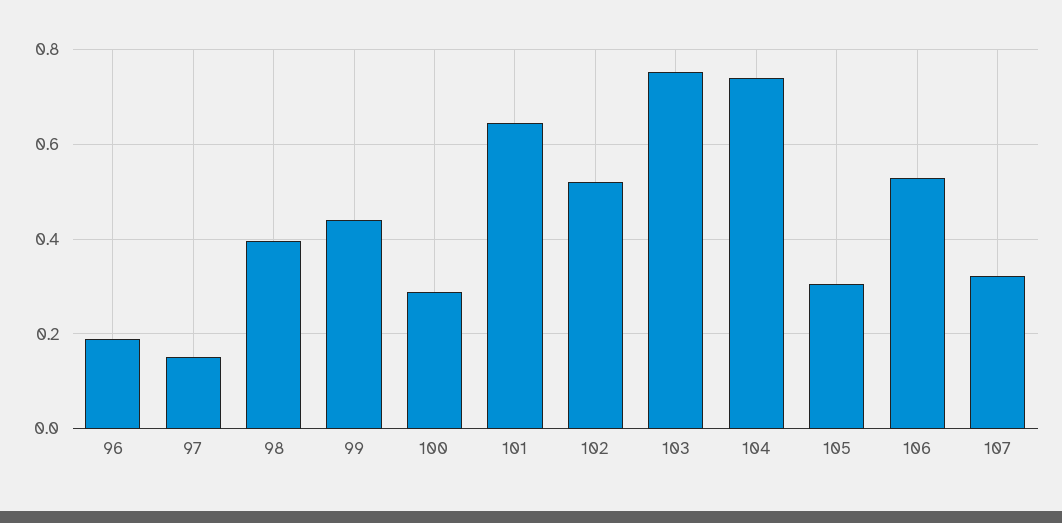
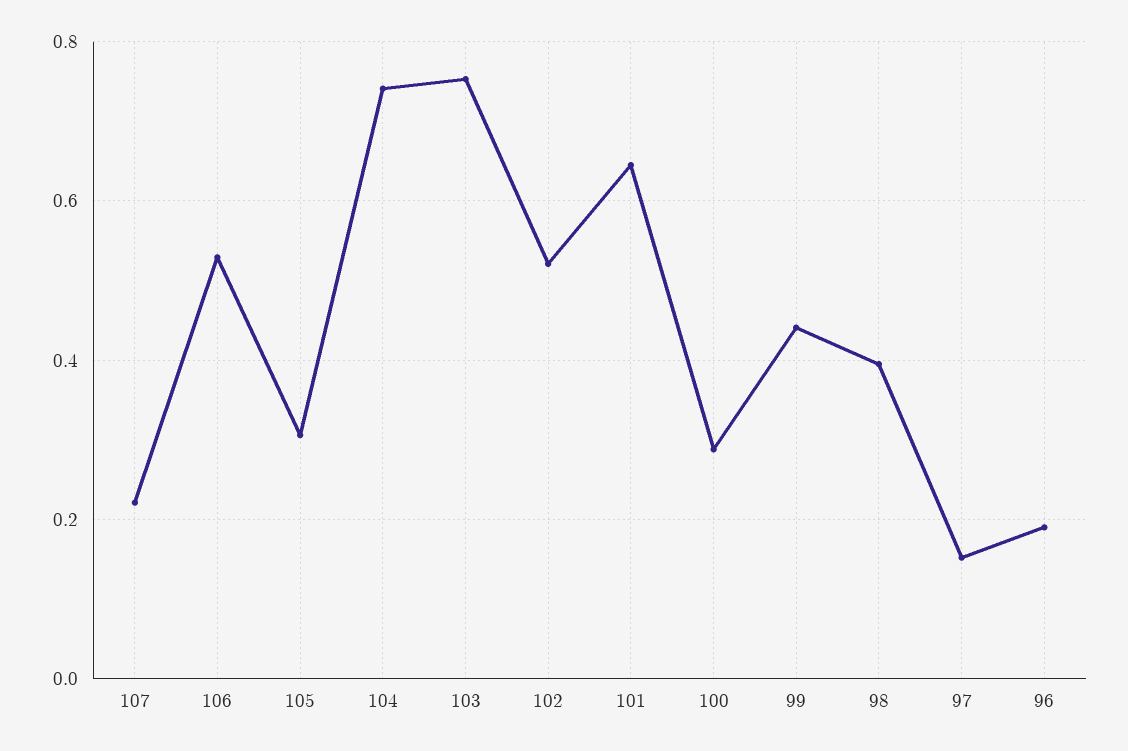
107: 0.32 -> 0.22

